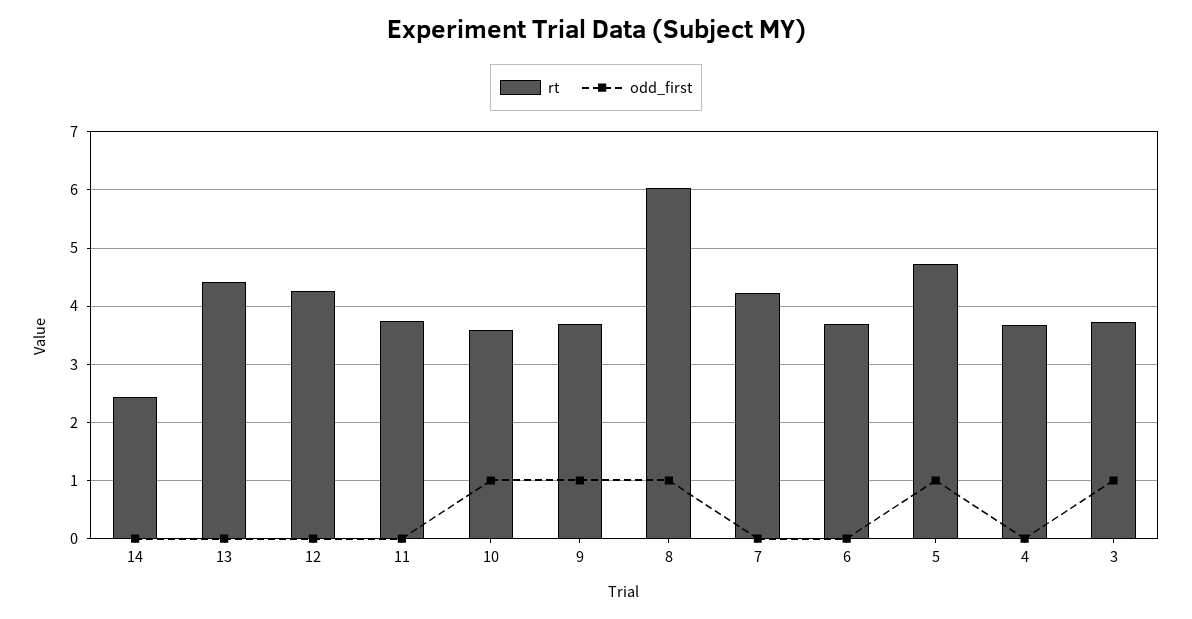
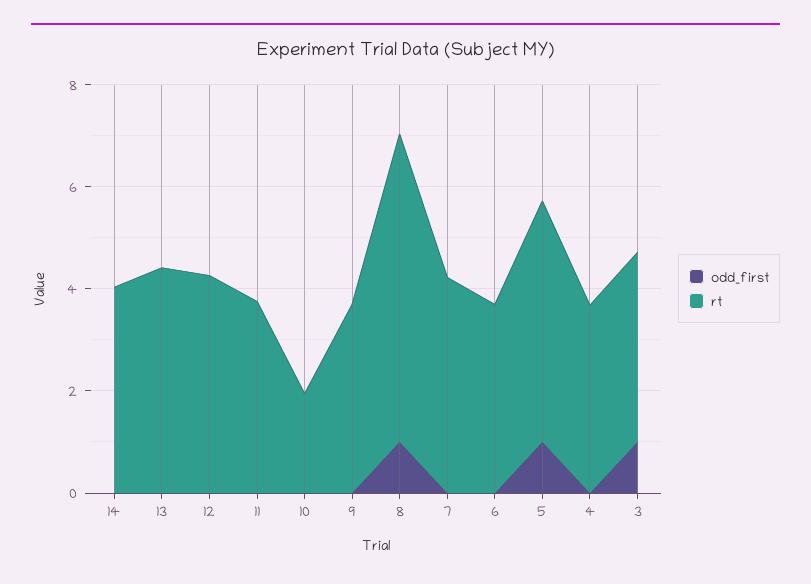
rt, 14: 2.4 -> 4
rt, 10: 3.6 -> 2
odd_first, 10: 1 -> 0
odd_first, 9: 1 -> 0

